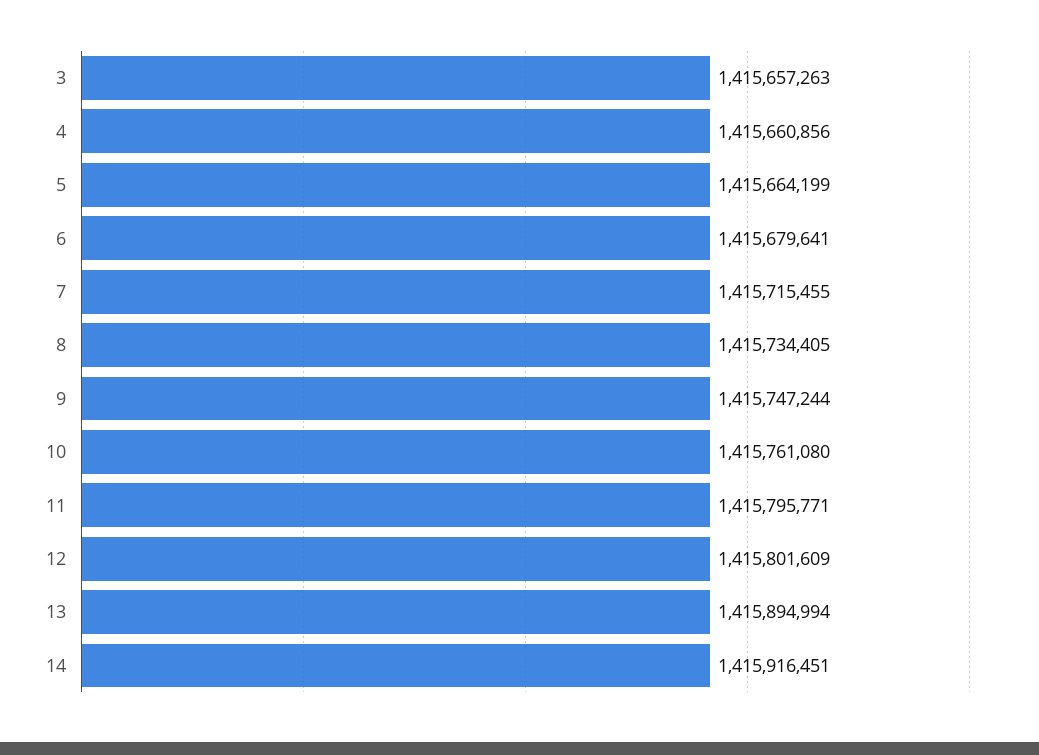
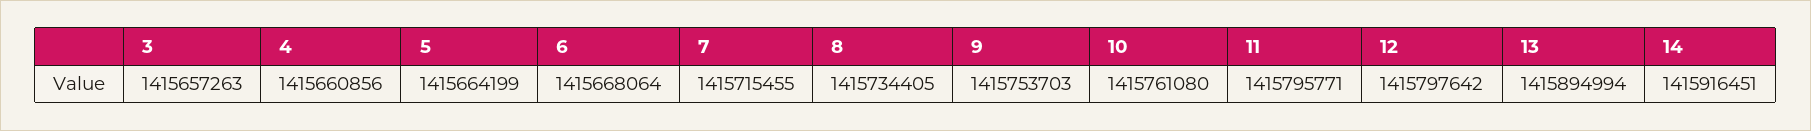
6: 1415679641 -> 1415668064
9: 1415747244 -> 1415753703
12: 1415801609 -> 1415797642

